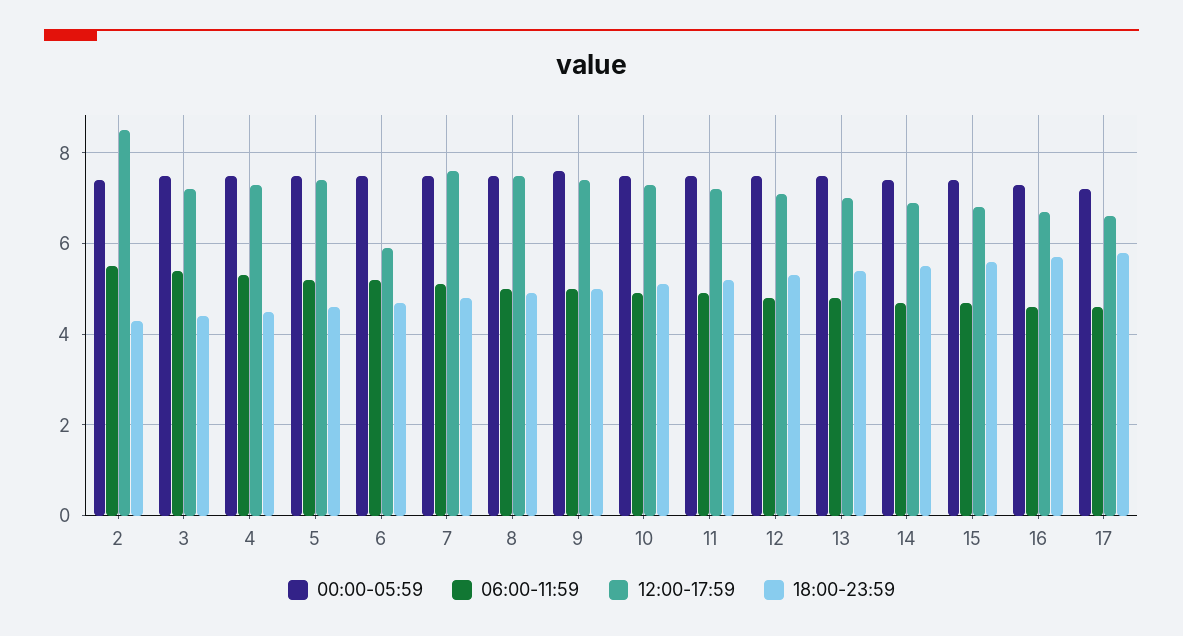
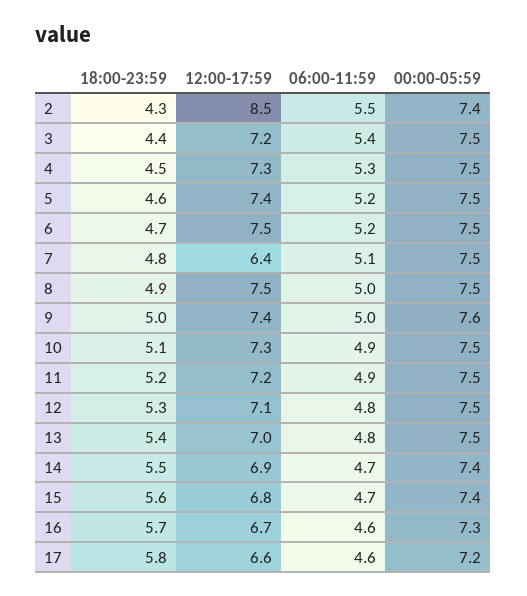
12:00-17:59, 6: 6 -> 7.5
12:00-17:59, 7: 7.5 -> 6.4

